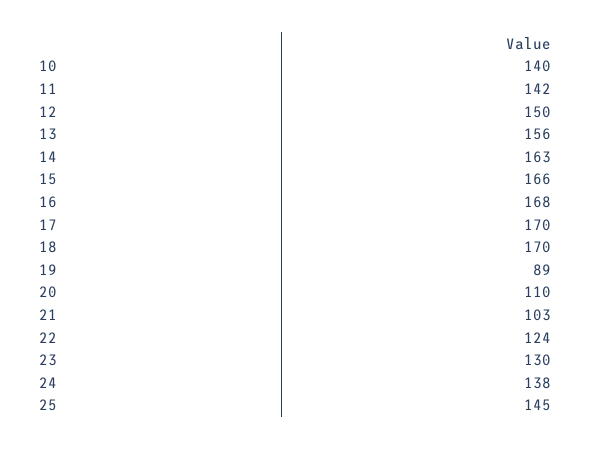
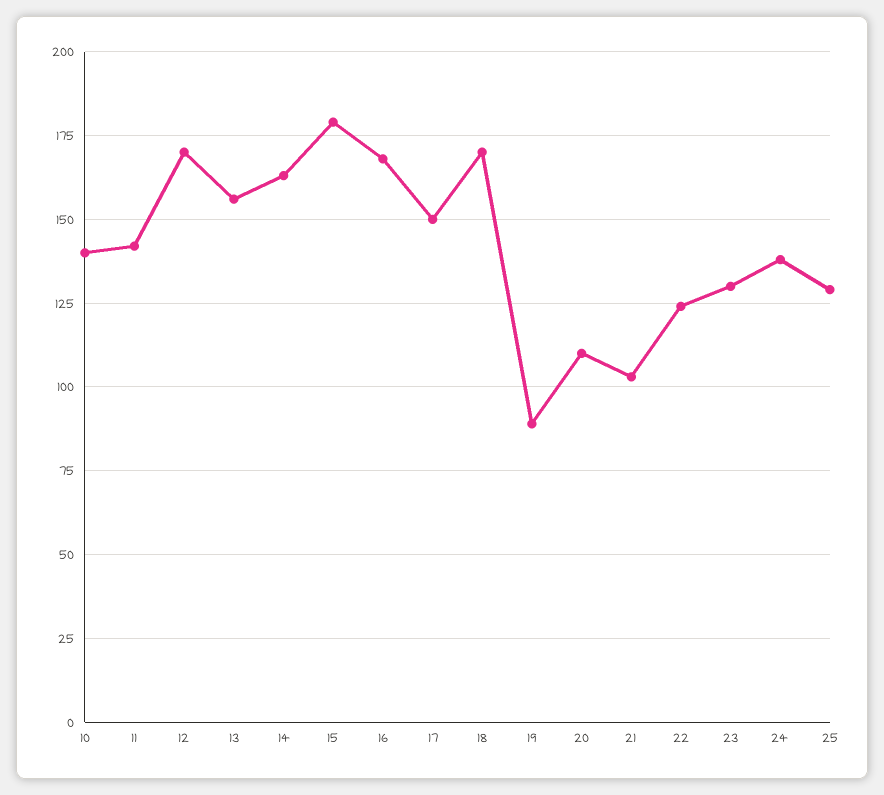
12: 150 -> 170
15: 166 -> 180
17: 170 -> 150
25: 145 -> 130

